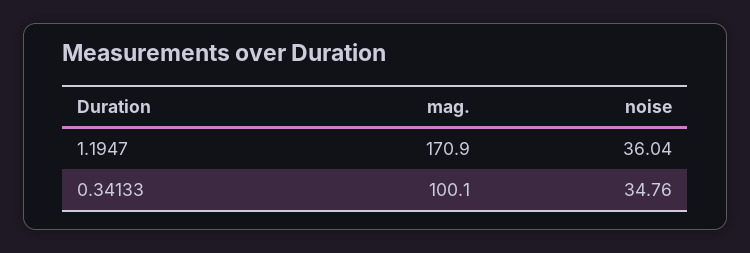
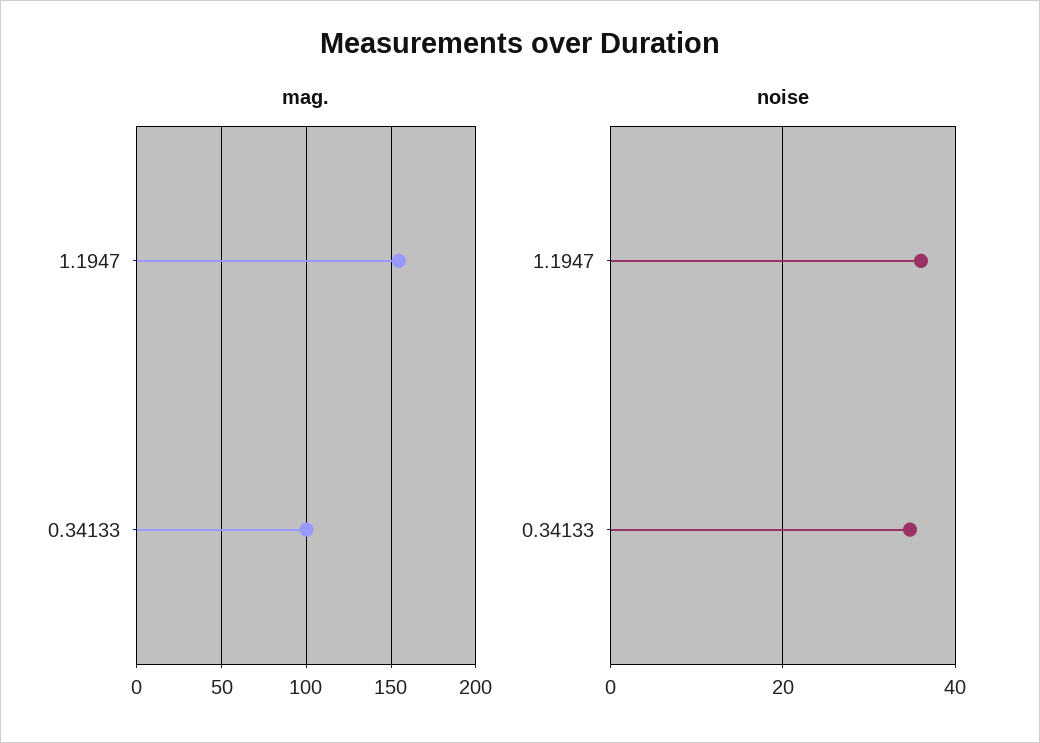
mag., 1.1947: 170.9 -> 155

